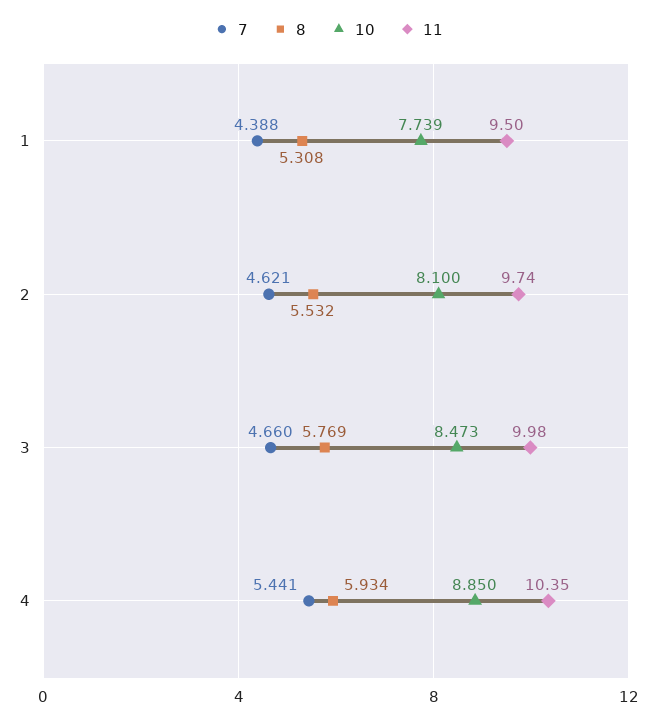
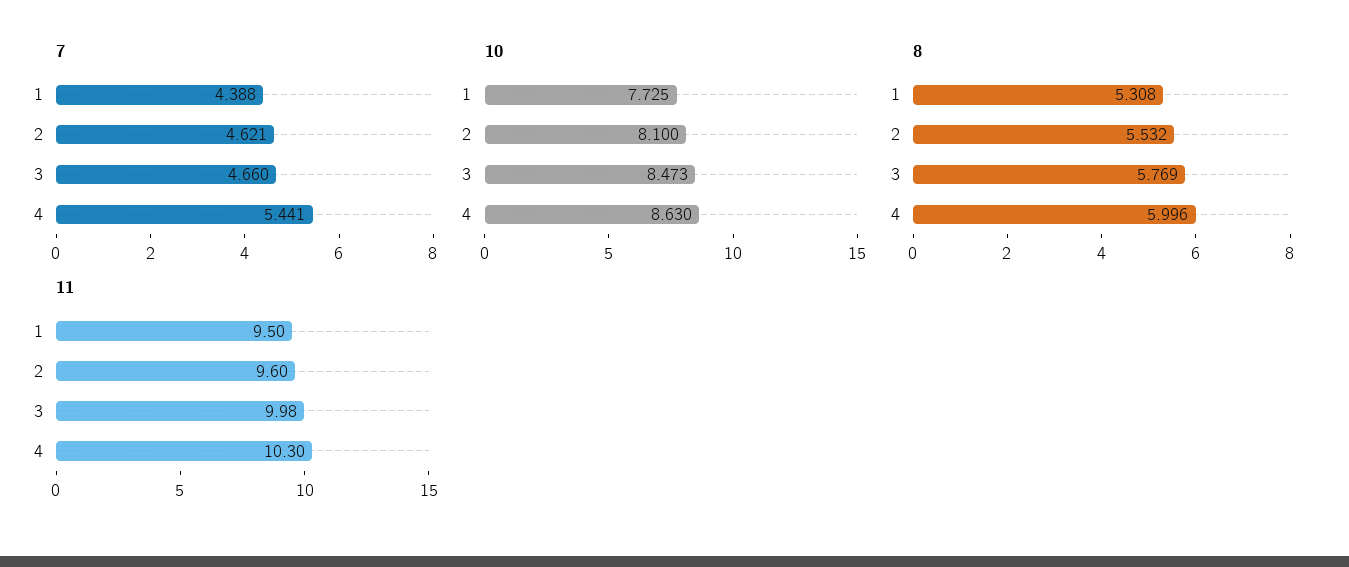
10, 1: 7.739 -> 7.725
11, 2: 9.74 -> 9.6
8, 4: 5.934 -> 5.996
10, 4: 8.85 -> 8.63
11, 4: 10.35 -> 10.3

